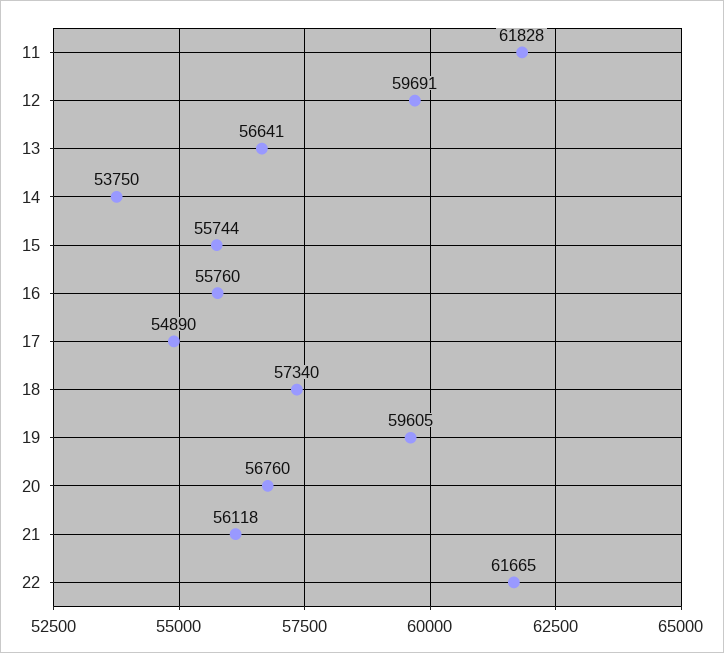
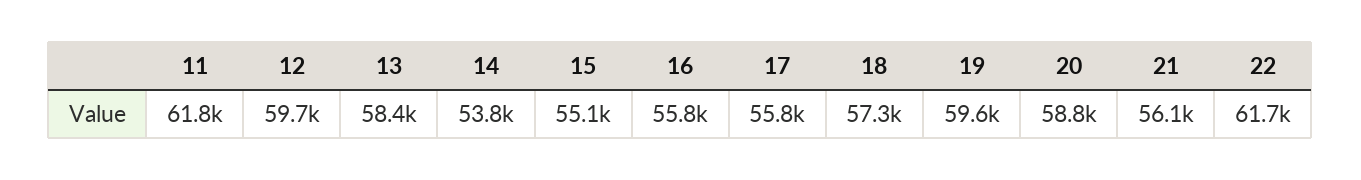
13: 56641 -> 58400
15: 55744 -> 55100
17: 54890 -> 55800
20: 56760 -> 58800

